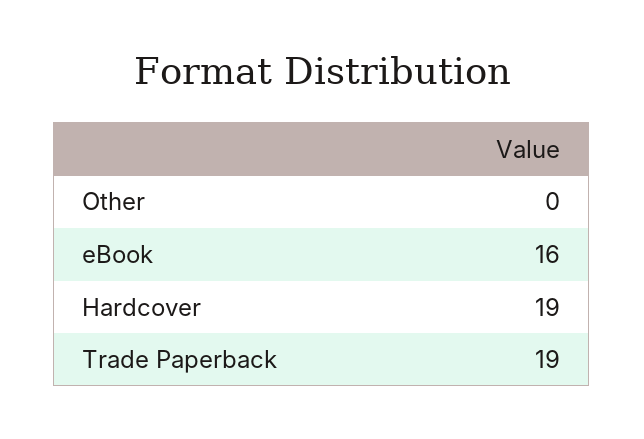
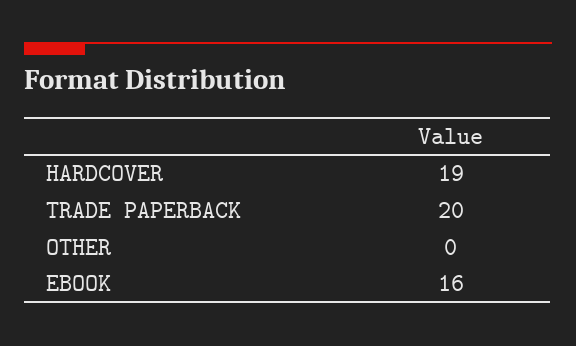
Trade Paperback: 19 -> 20

